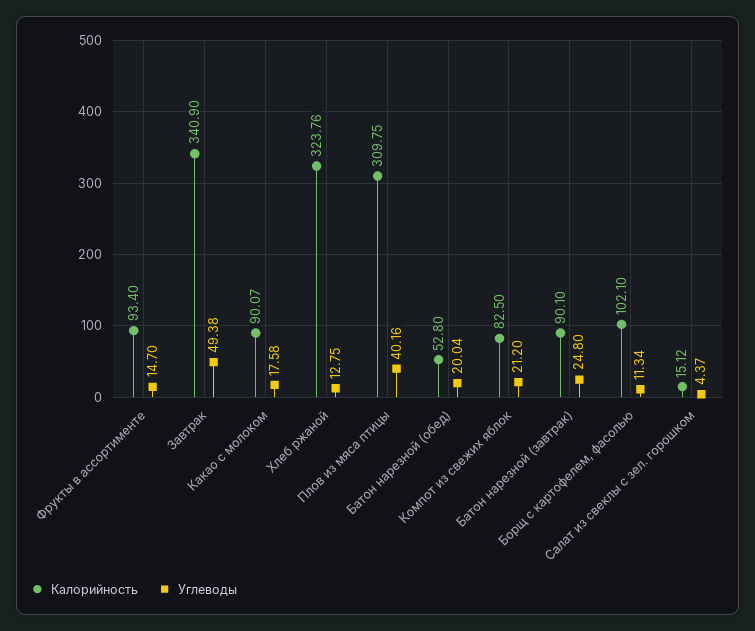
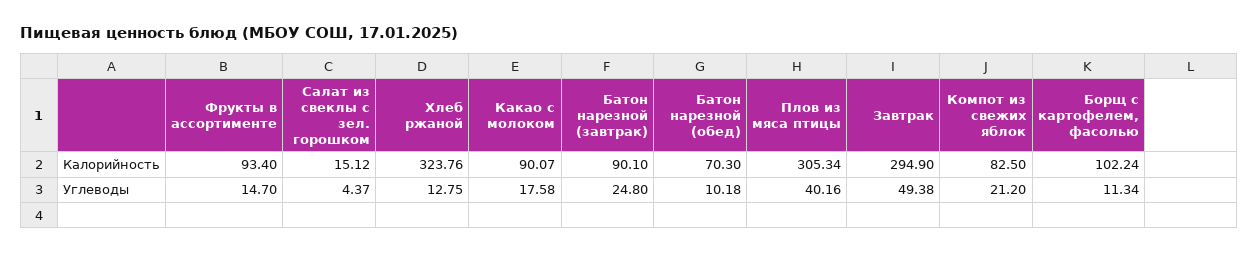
Калорийность, Завтрак: 340.9 -> 294.9
Калорийность, Плов из мяса птицы: 309.75 -> 305.34
Калорийность, Батон нарезной (обед): 52.8 -> 70.3
Углеводы, Батон нарезной (обед): 20.04 -> 10.18
Калорийность, Борщ с картофелем, фасолью: 102.1 -> 102.24

